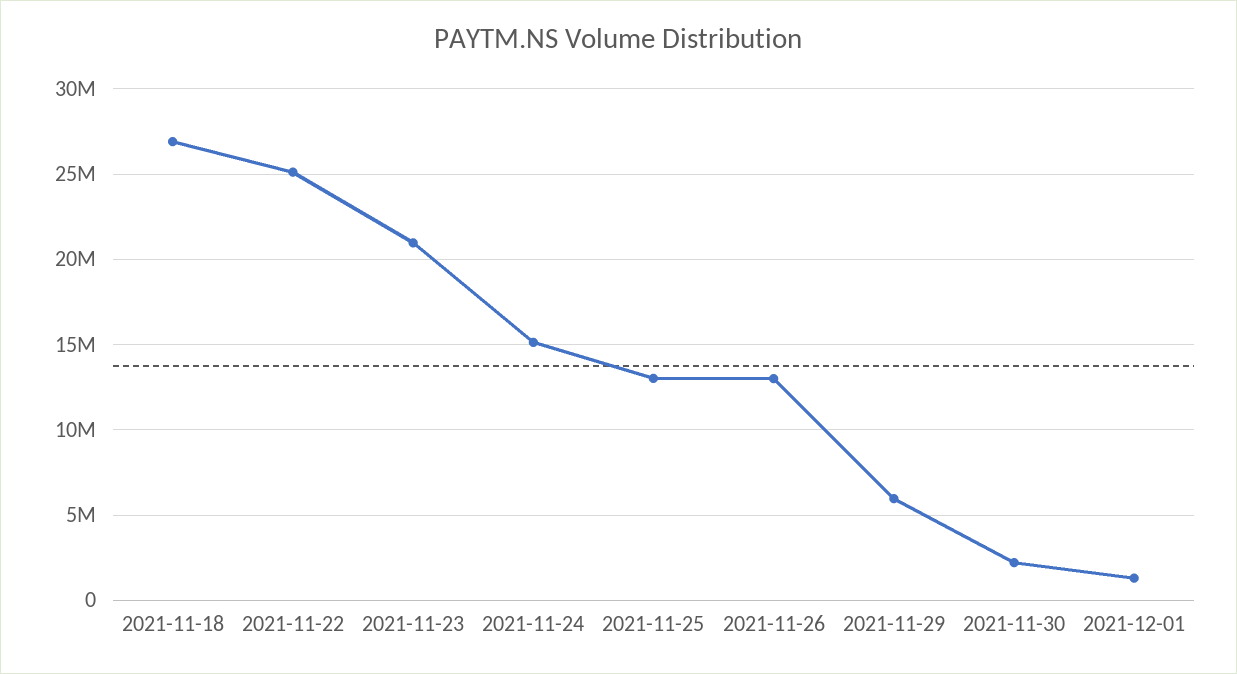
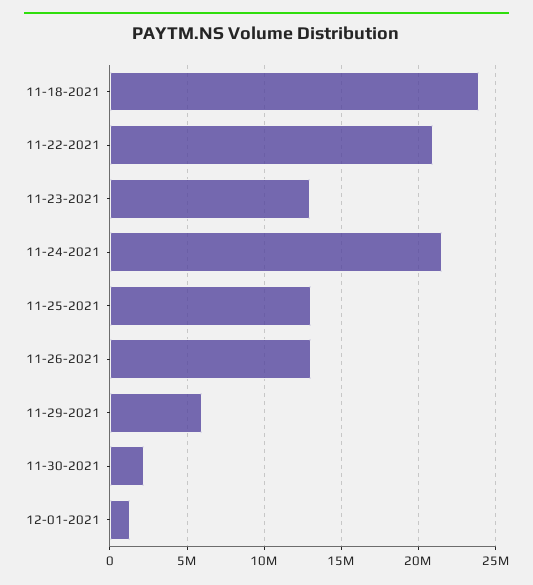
2021-11-18: 27000000 -> 24000000
2021-11-22: 25000000 -> 21000000
2021-11-23: 21000000 -> 13000000
2021-11-24: 15000000 -> 21500000

